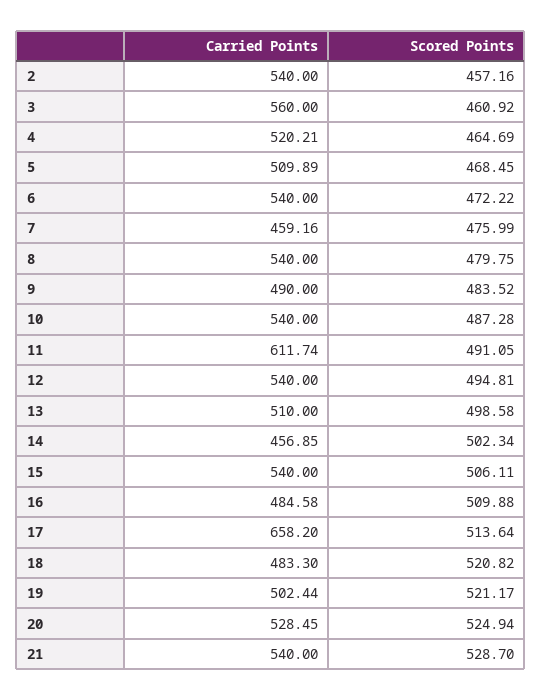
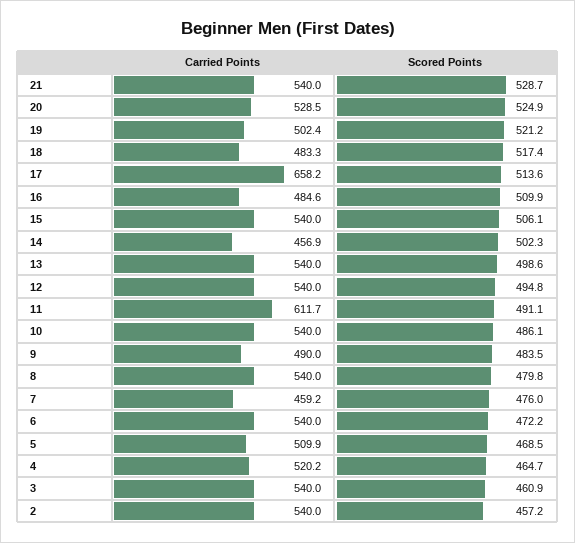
Carried Points, 3: 560 -> 540
Scored Points, 10: 487.28 -> 486.1
Carried Points, 13: 510 -> 540
Scored Points, 18: 520.82 -> 517.4

